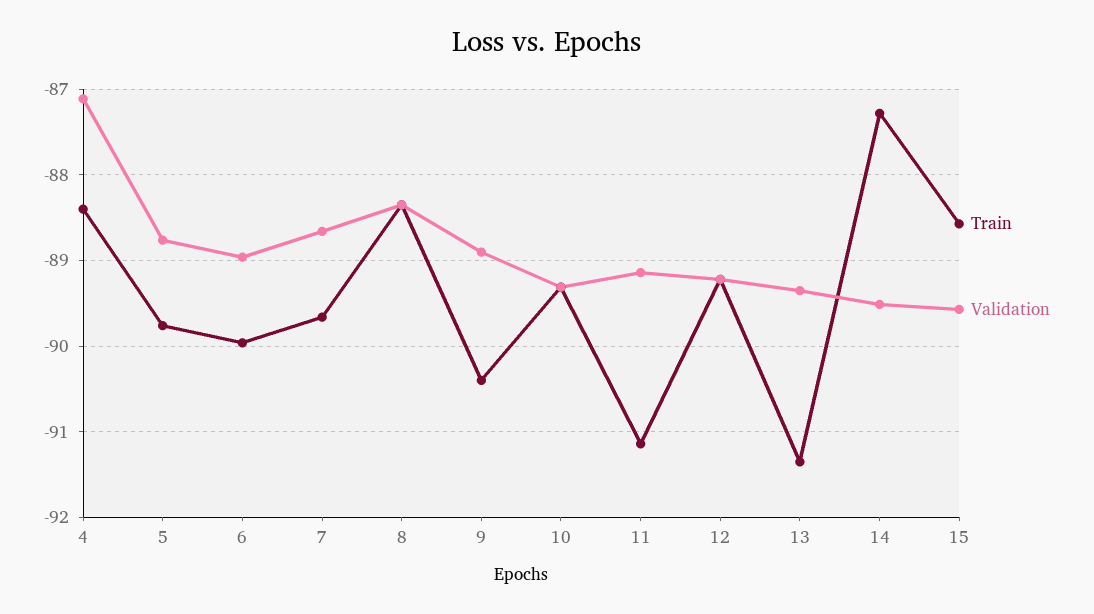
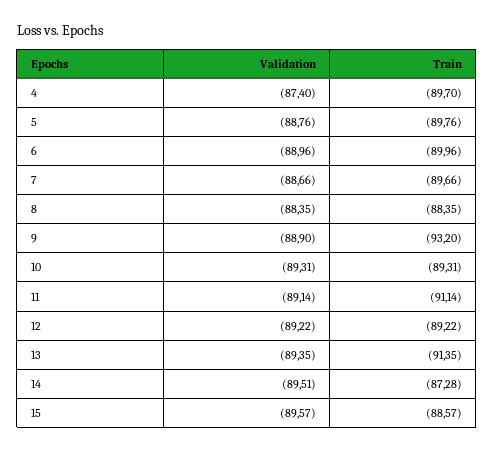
Train, 4: -88.4 -> -89.7
Validation, 4: -87.1 -> -87.4
Train, 9: -90.4 -> -93.2

